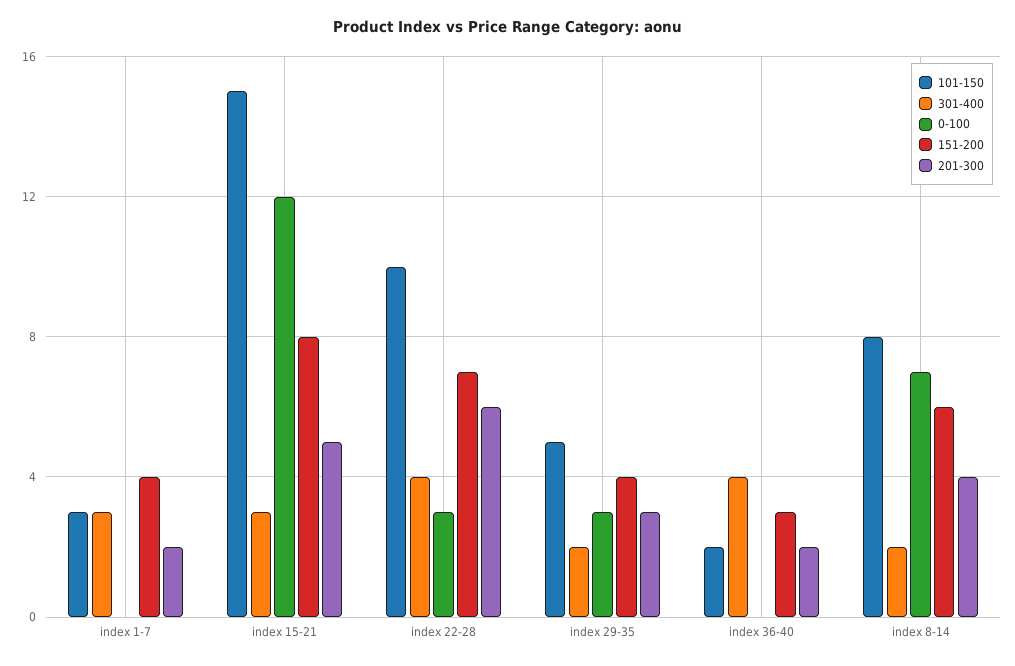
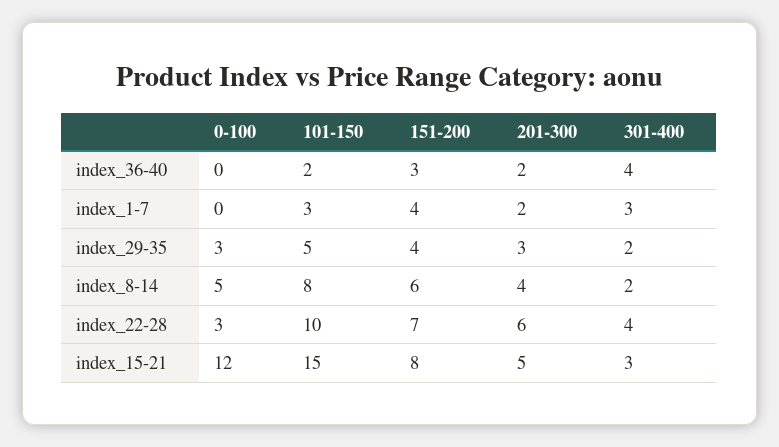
0-100, index 8-14: 7 -> 5

